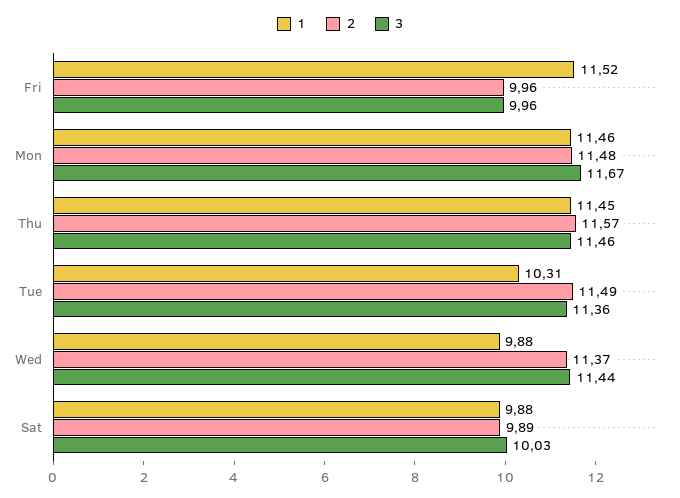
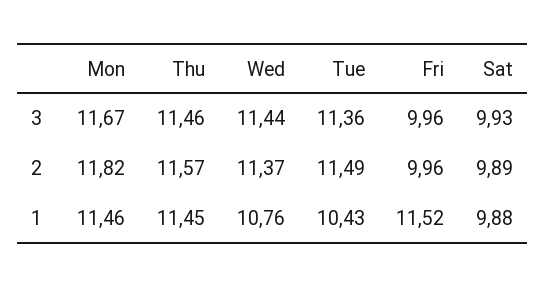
2, Mon: 11.48 -> 11.82
1, Tue: 10.31 -> 10.43
1, Wed: 9.88 -> 10.76
3, Sat: 10.03 -> 9.93

